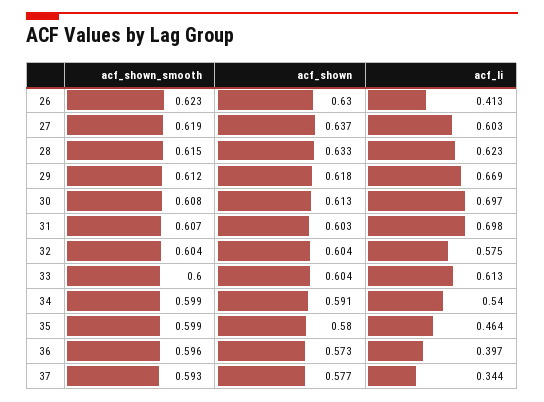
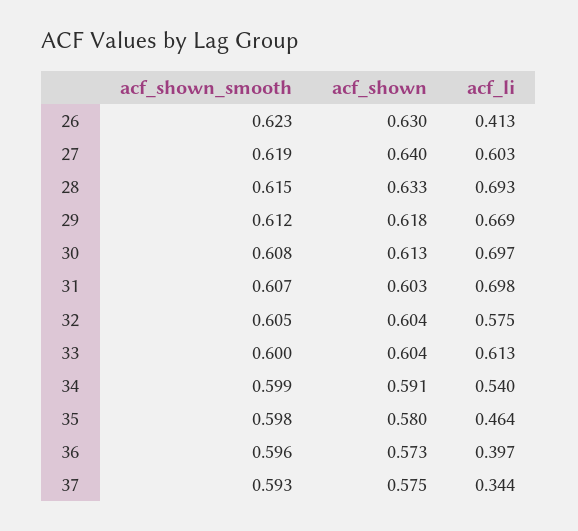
acf_shown, 27: 0.637 -> 0.64
acf_li, 28: 0.623 -> 0.693
acf_shown_smooth, 32: 0.604 -> 0.605
acf_shown_smooth, 35: 0.599 -> 0.598
acf_shown, 37: 0.577 -> 0.575

